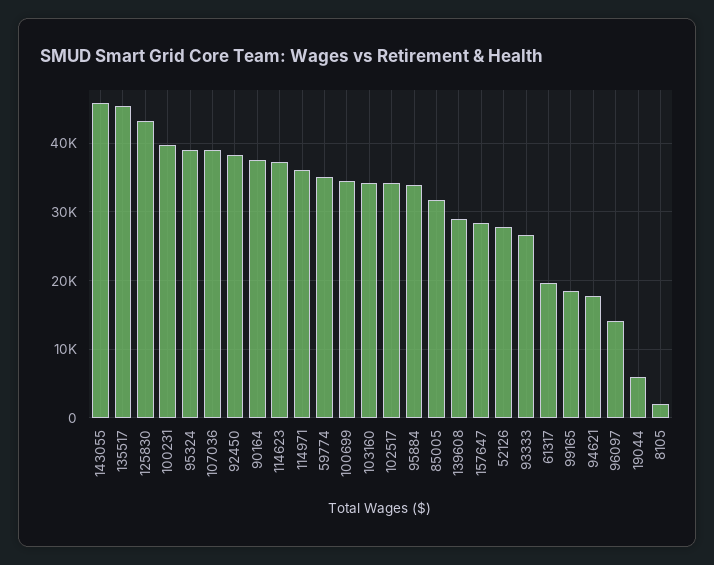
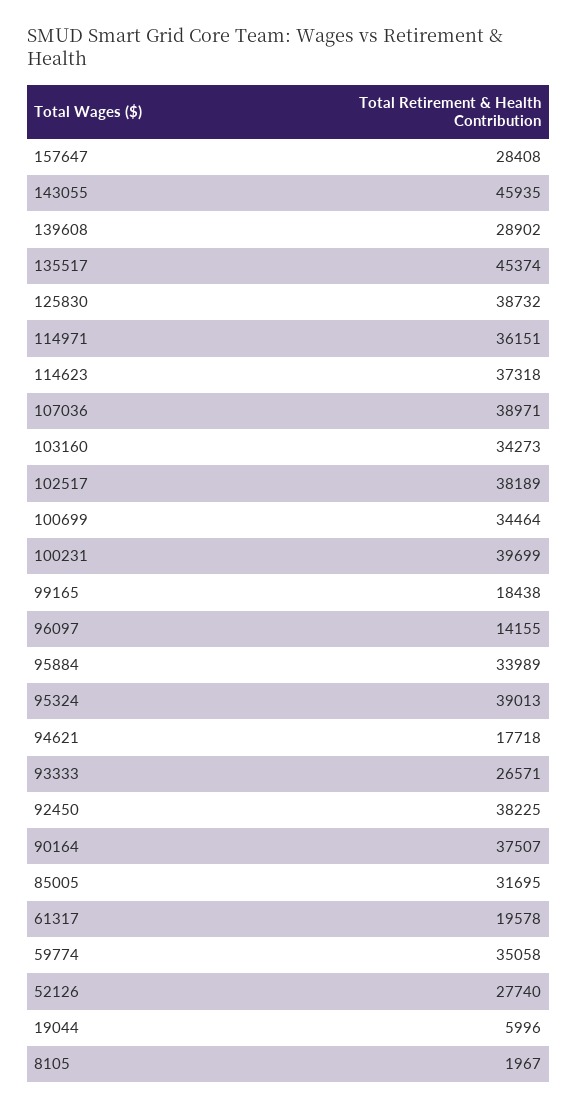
125830: 43000 -> 38732
102517: 34000 -> 38189

